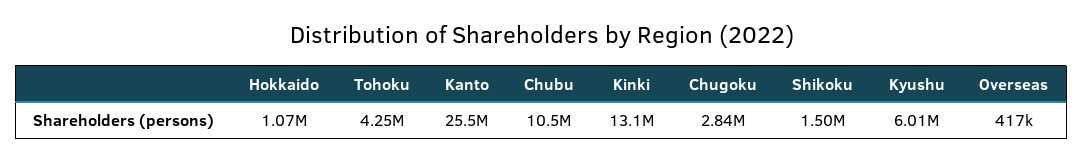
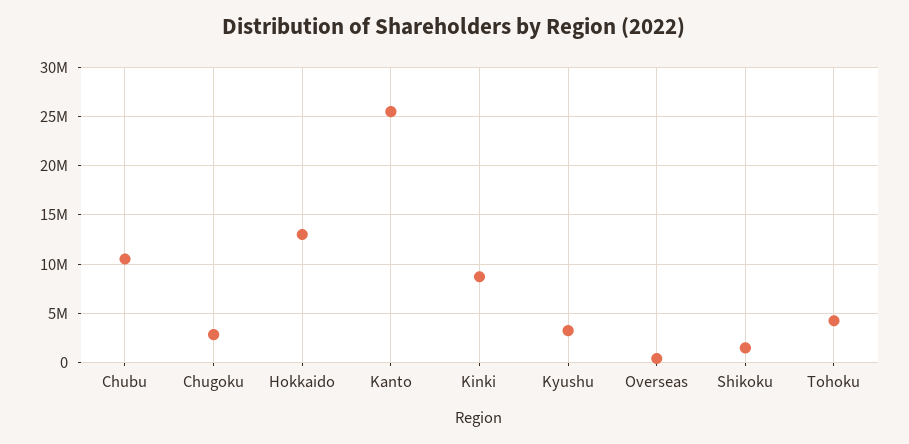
Hokkaido: 1070000 -> 13000000
Kinki: 13100000 -> 9000000
Kyushu: 6010000 -> 3000000

